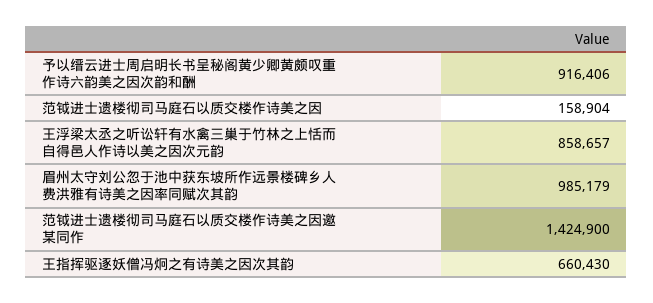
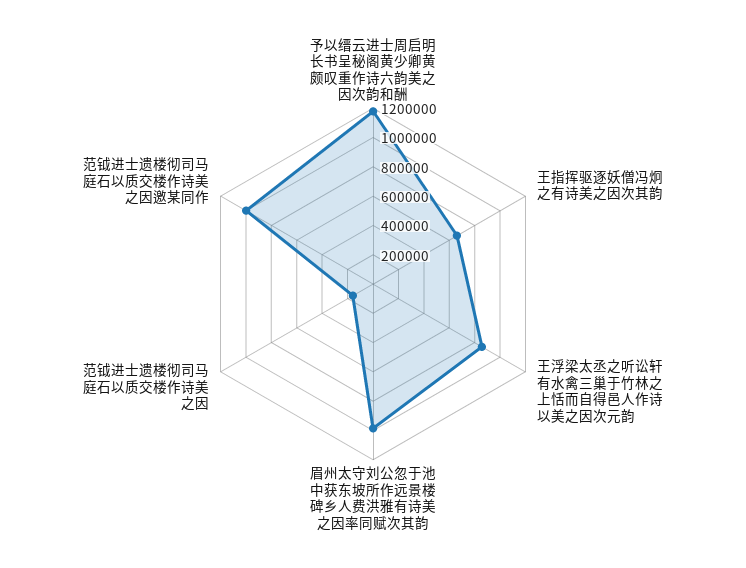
予以缙云进士周启明长书呈秘阁黄少卿黄颇叹重作诗六韵美之因次韵和酬: 916406 -> 1200000
范钺进士遗楼彻司马庭石以质交楼作诗美之因邀某同作: 1424900 -> 1000000

